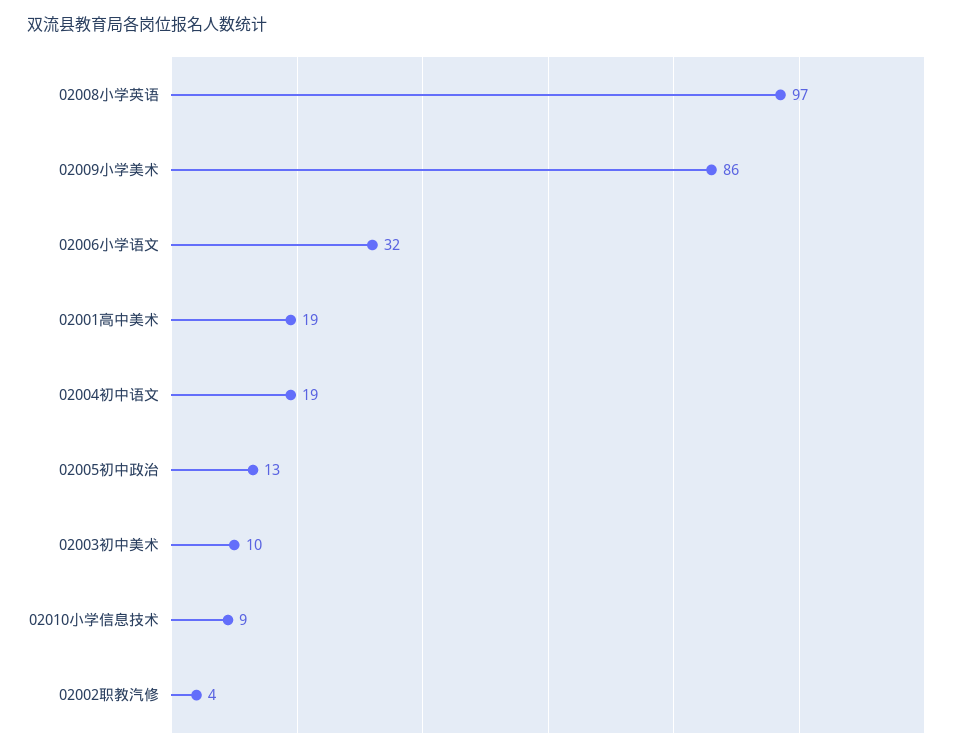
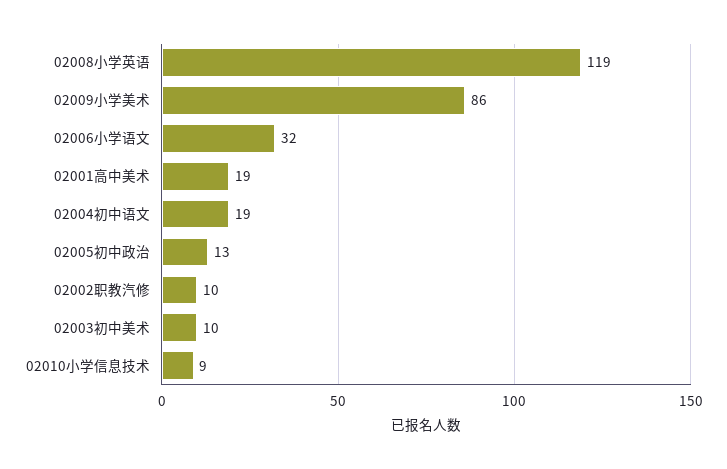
02008小学英语: 97 -> 119
02002职教汽修: 4 -> 10

